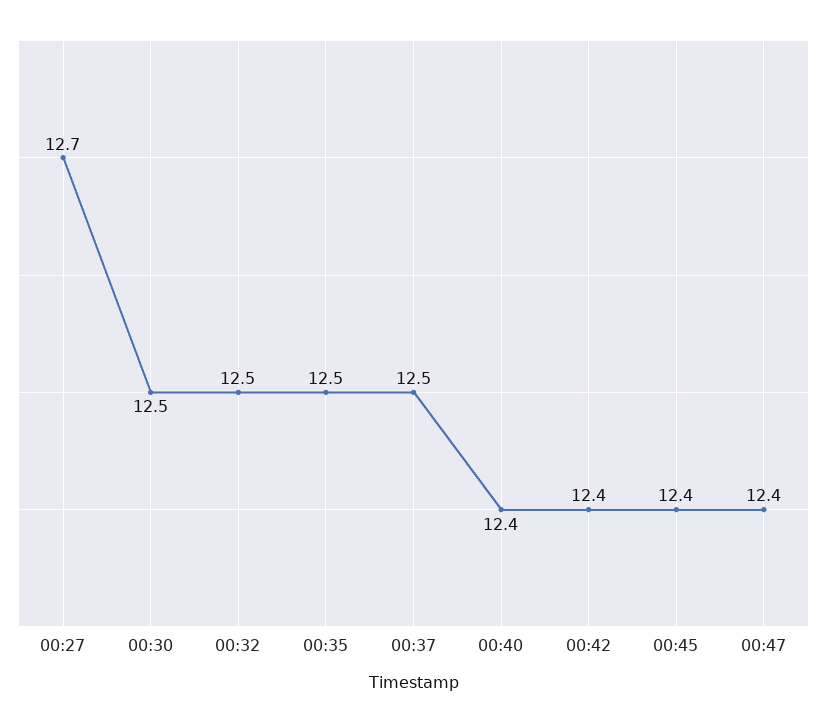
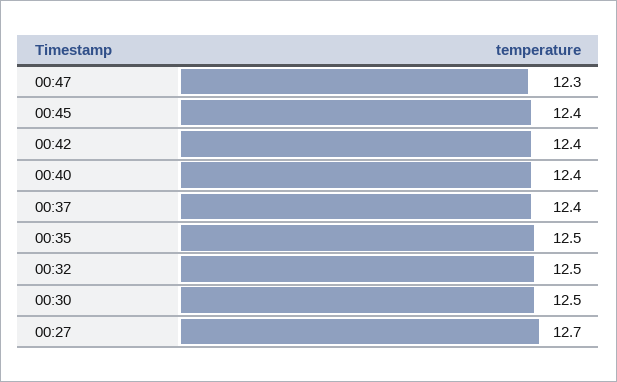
00:37: 12.5 -> 12.4
00:47: 12.4 -> 12.3

